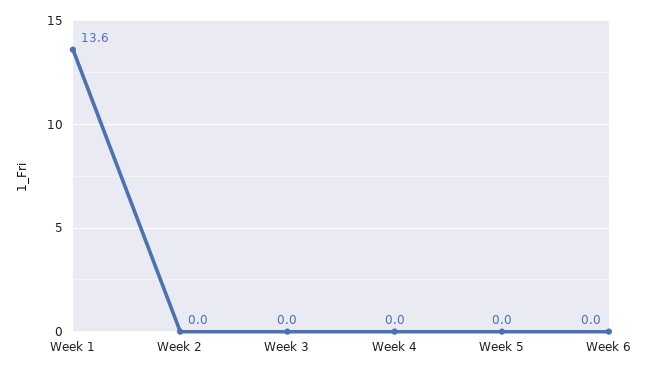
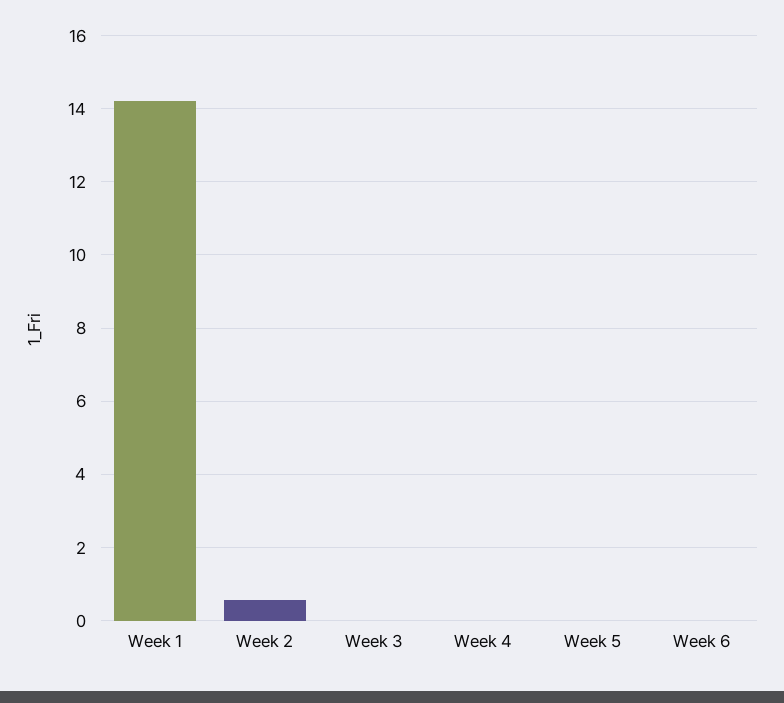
Week 1: 13.6 -> 14.2
Week 2: 0 -> 0.6

